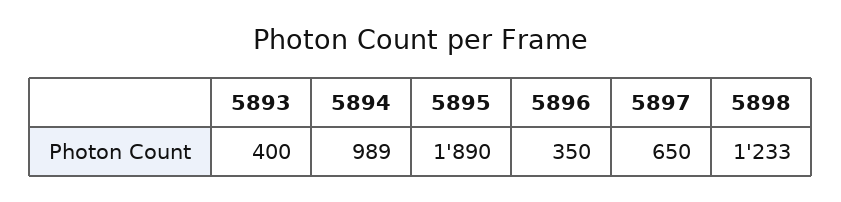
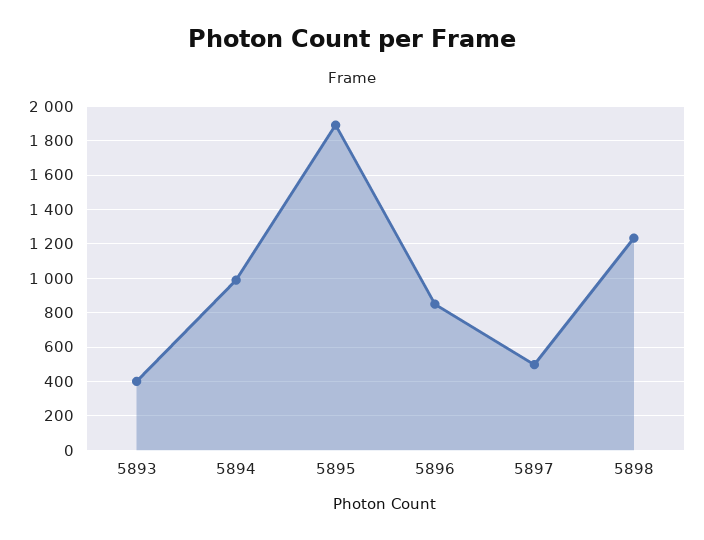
5896: 350 -> 850
5897: 650 -> 500

